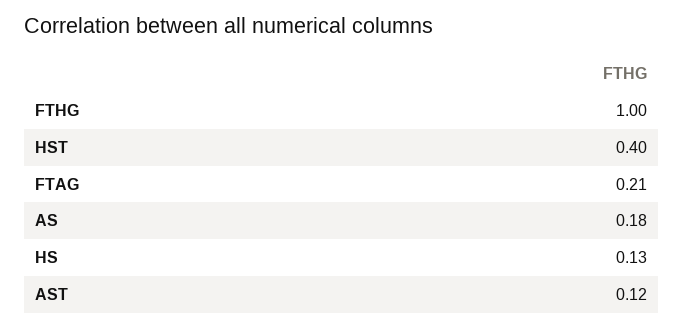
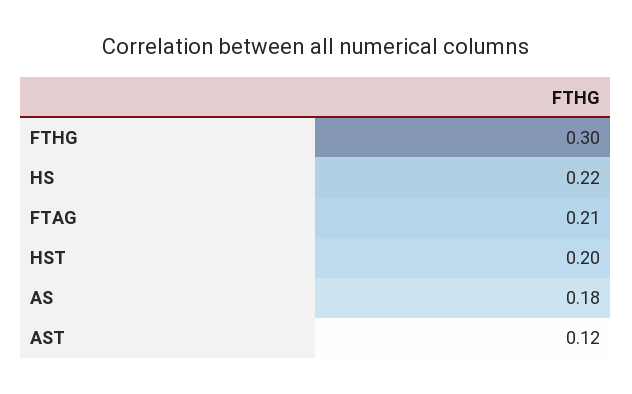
FTHG: 1 -> 0.3
HST: 0.4 -> 0.2
HS: 0.13 -> 0.22

